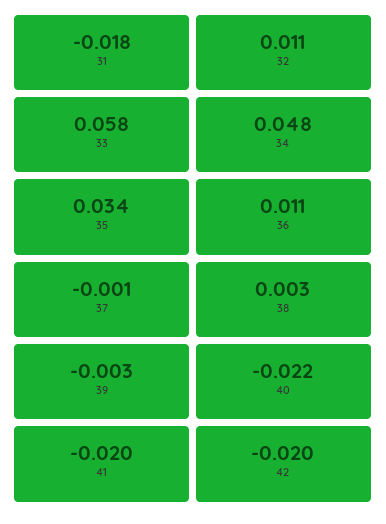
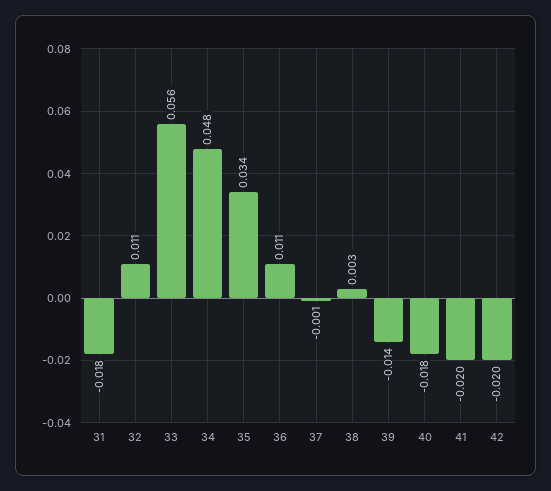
33: 0.058 -> 0.056
39: -0.003 -> -0.014
40: -0.022 -> -0.018

